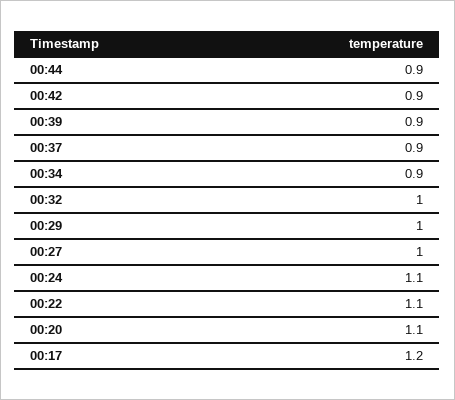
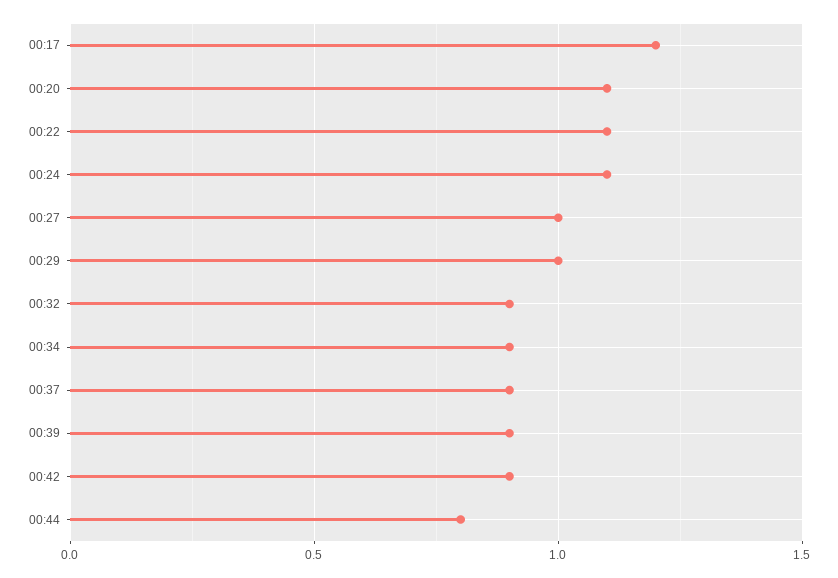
00:44: 0.9 -> 0.8
00:32: 1 -> 0.9

